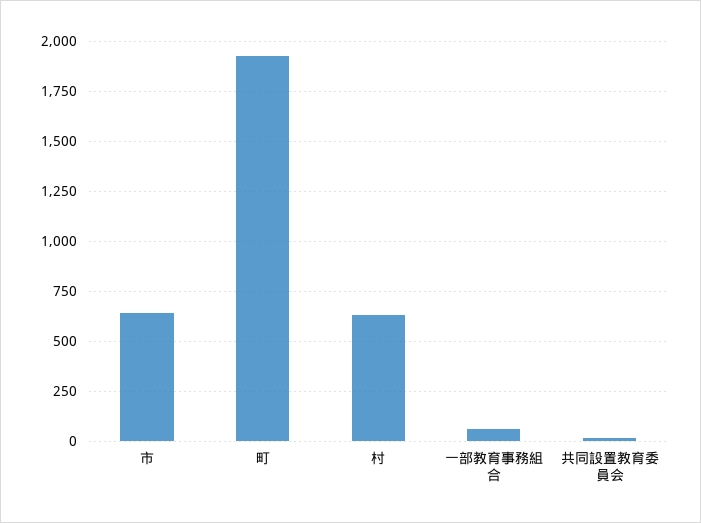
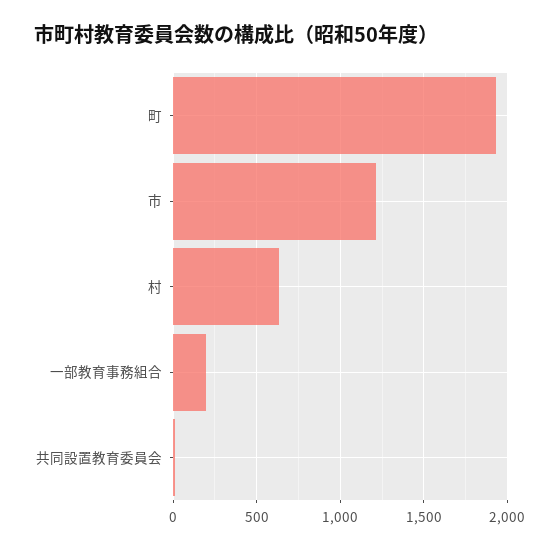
市: 650 -> 1200
一部教育事務組合: 50 -> 200

